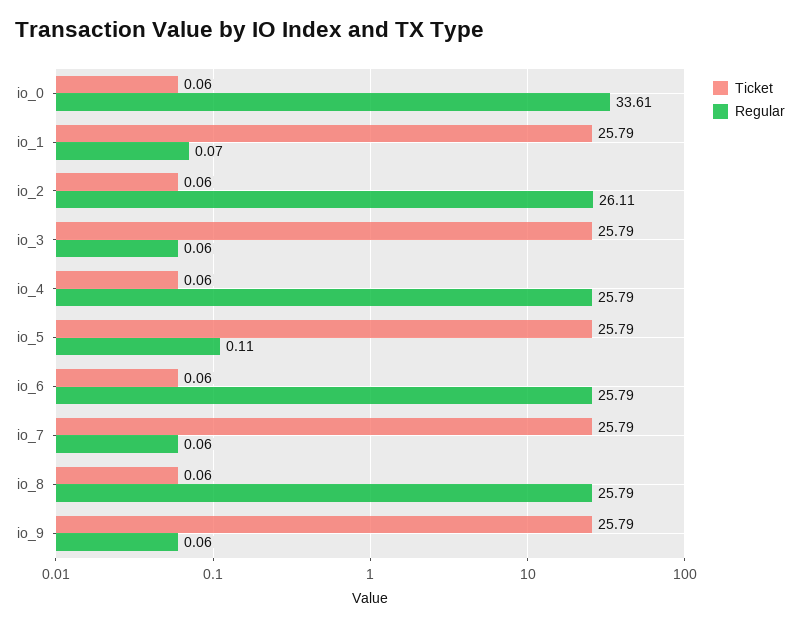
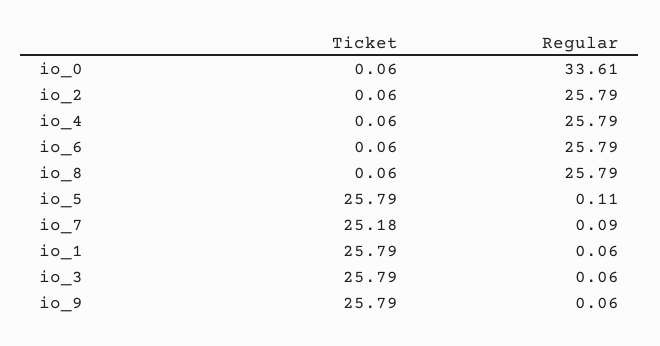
Regular, io_1: 0.07 -> 0.06
Regular, io_2: 26.11 -> 25.79
Ticket, io_7: 25.79 -> 25.18
Regular, io_7: 0.06 -> 0.09

